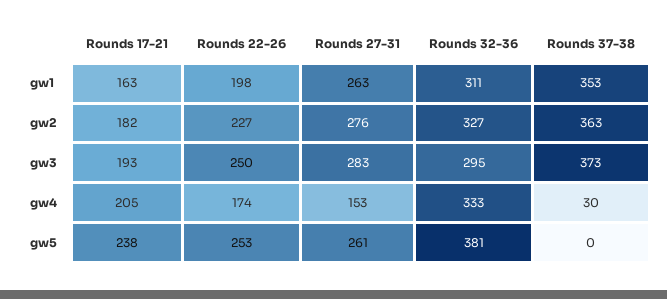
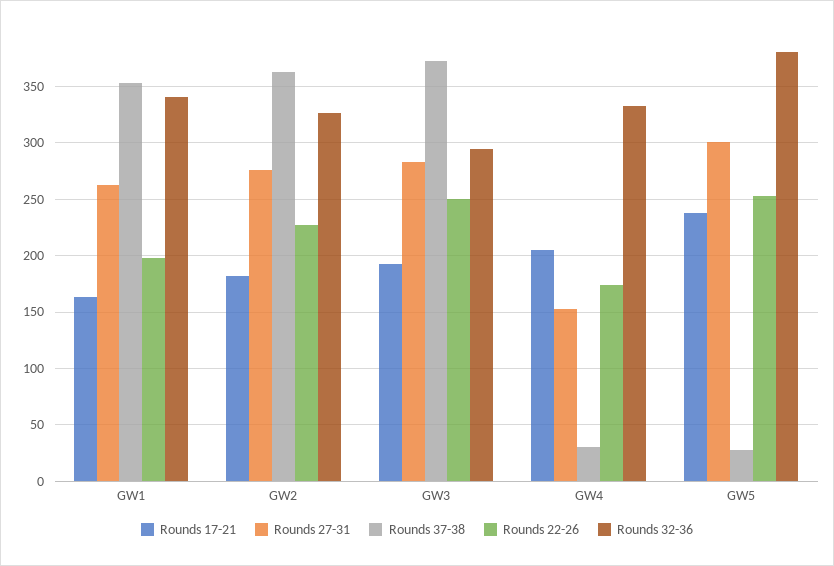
Rounds 32-36, gw1: 311 -> 340
Rounds 27-31, gw5: 261 -> 300
Rounds 37-38, gw5: 0 -> 30

